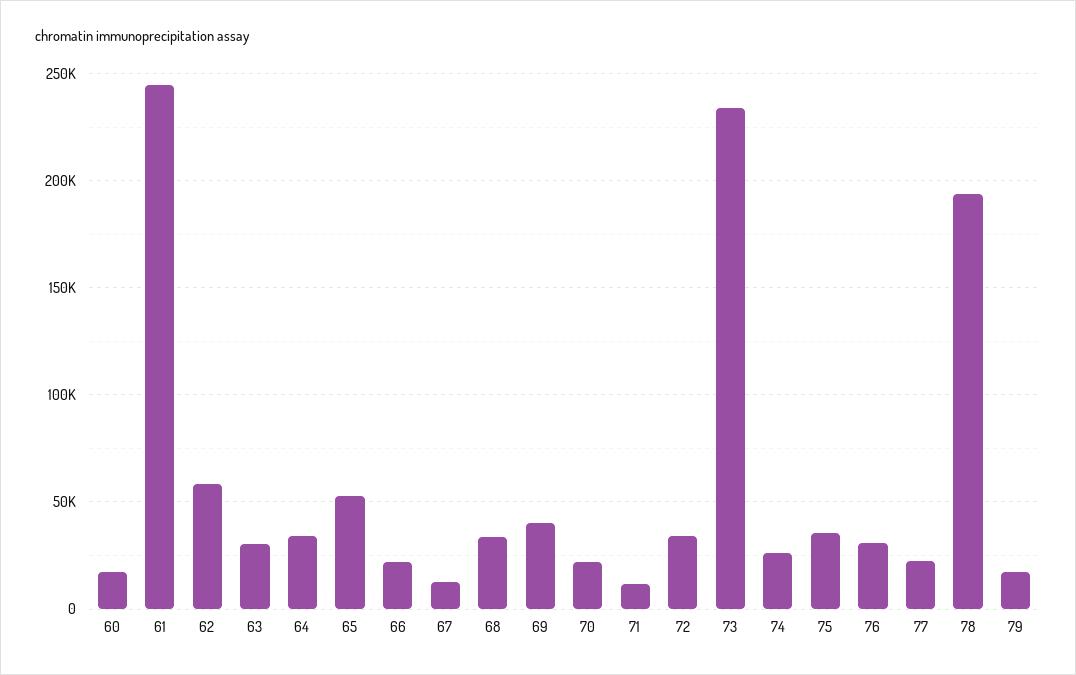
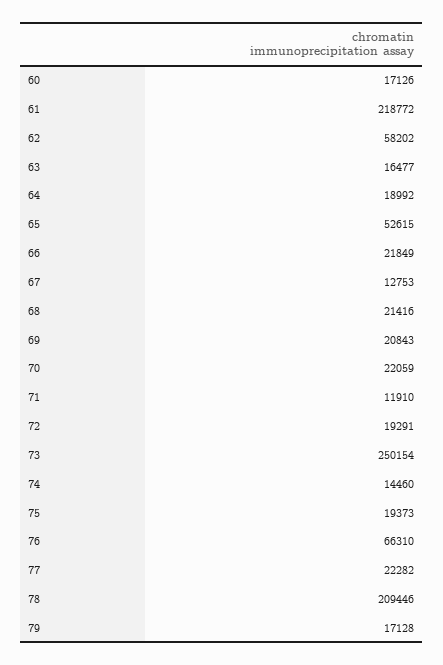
61: 245000 -> 218772
63: 30000 -> 16477
64: 35000 -> 18992
68: 35000 -> 21416
69: 40000 -> 20843
72: 35000 -> 19291
73: 235000 -> 250154
74: 25000 -> 14460
75: 35000 -> 19373
76: 30000 -> 66310
78: 195000 -> 209446

